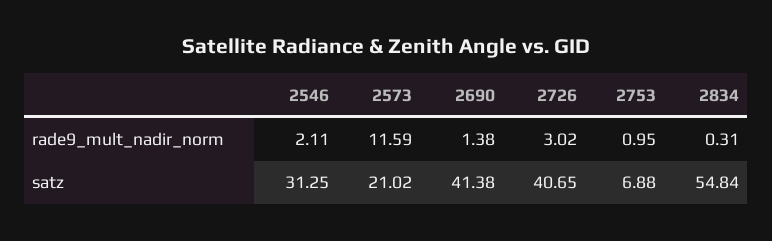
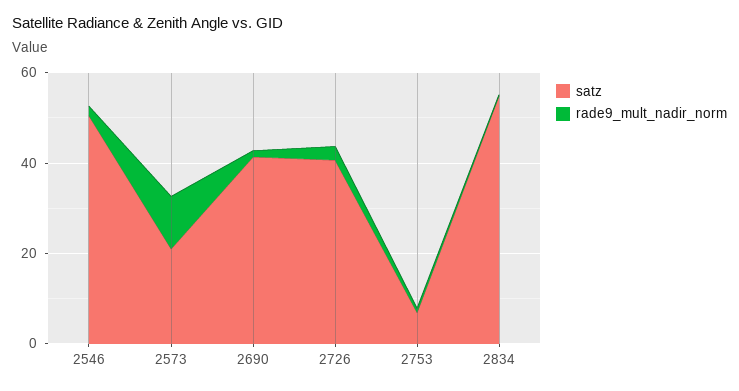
satz, 2546: 31.25 -> 50

